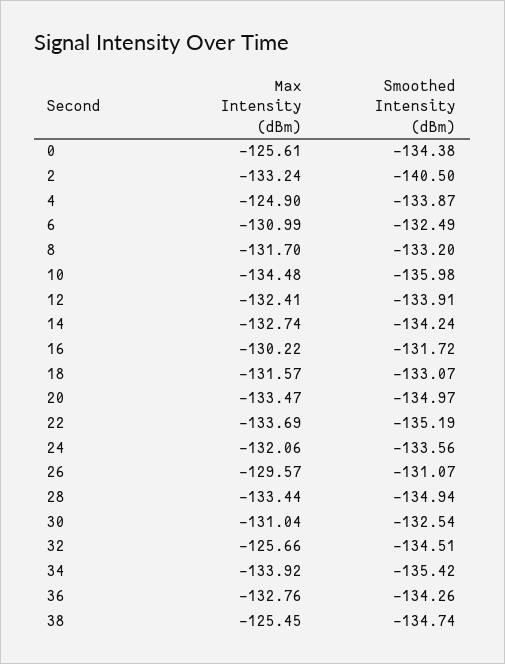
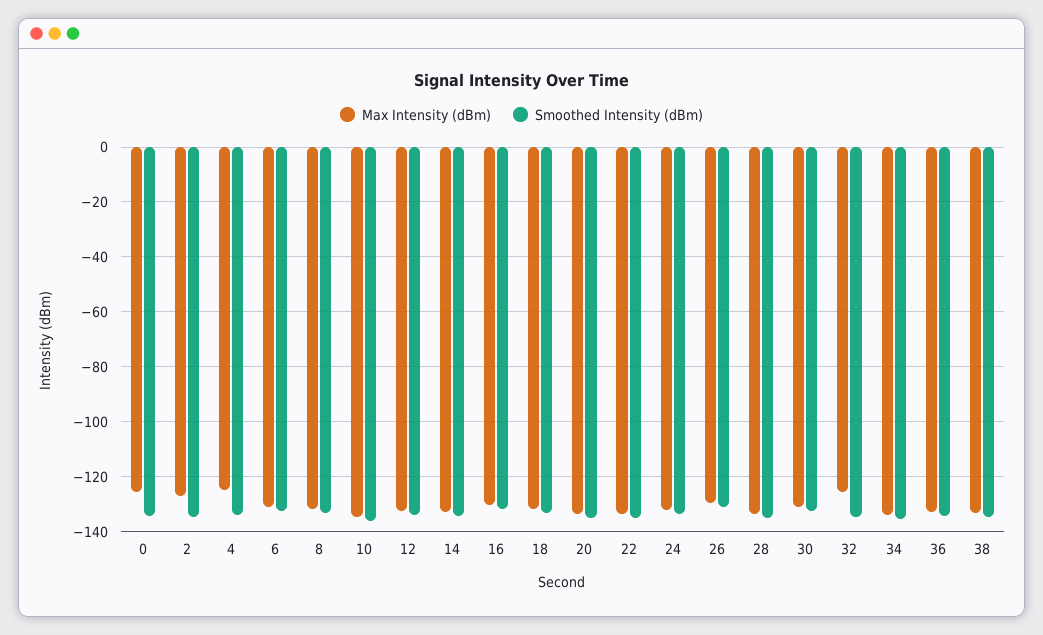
Max Intensity (dBm), 2: -133.24 -> -127.5
Smoothed Intensity (dBm), 2: -140.5 -> -135
Max Intensity (dBm), 38: -125.45 -> -132.5

